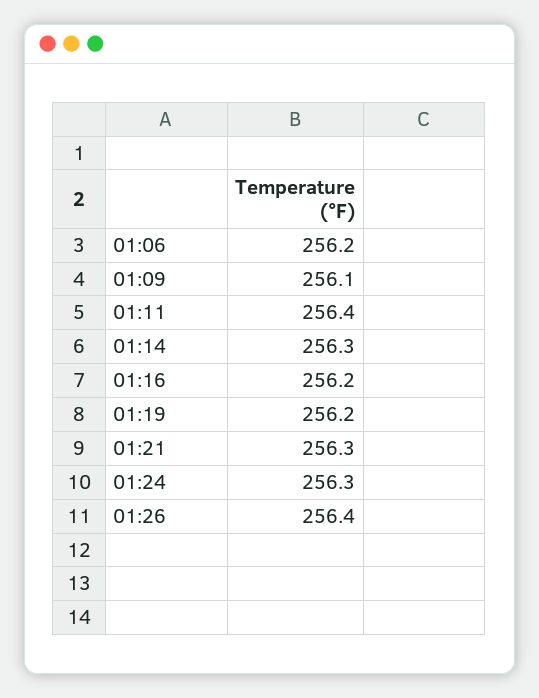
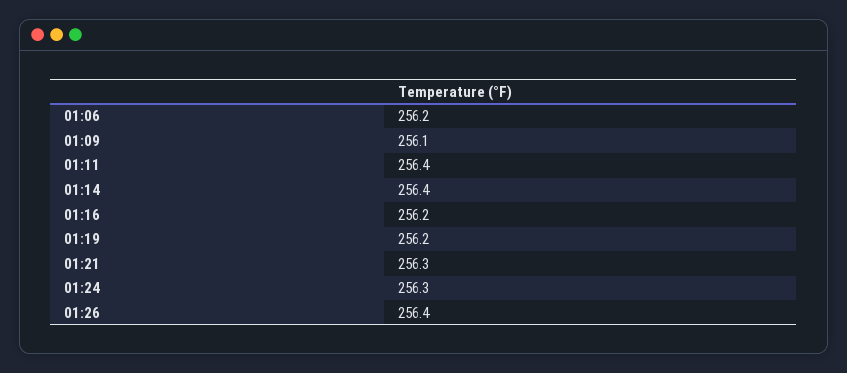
01:14: 256.3 -> 256.4

